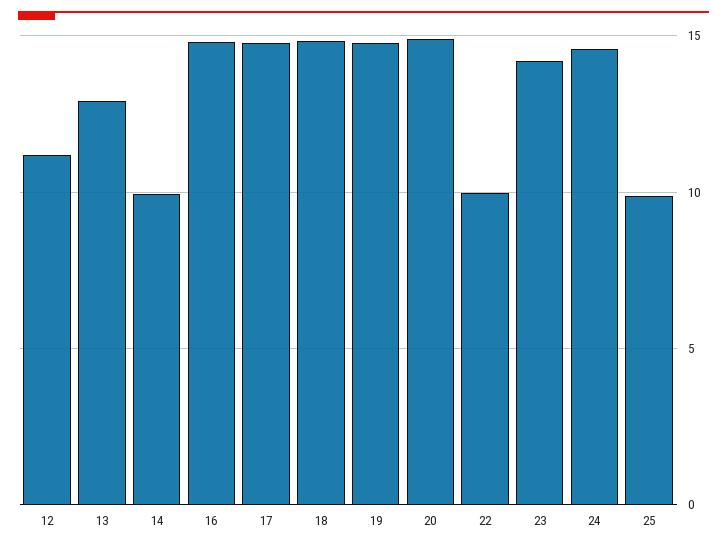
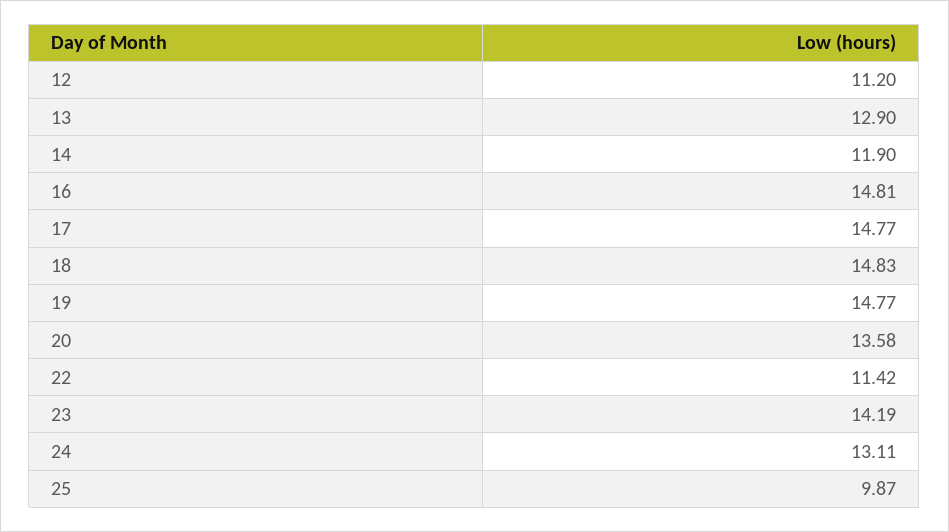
14: 10 -> 11.9
20: 15 -> 13.58
22: 10 -> 11.42
24: 14.5 -> 13.11

